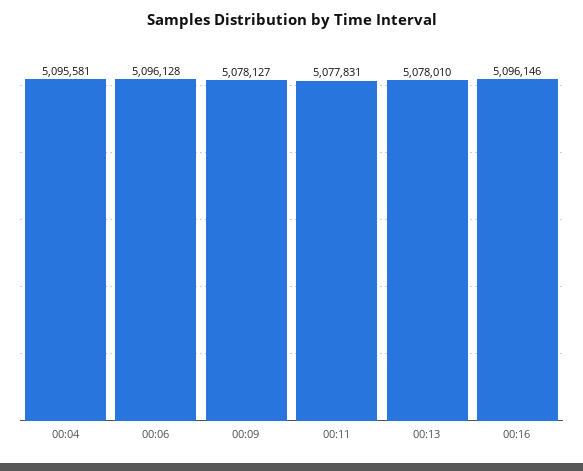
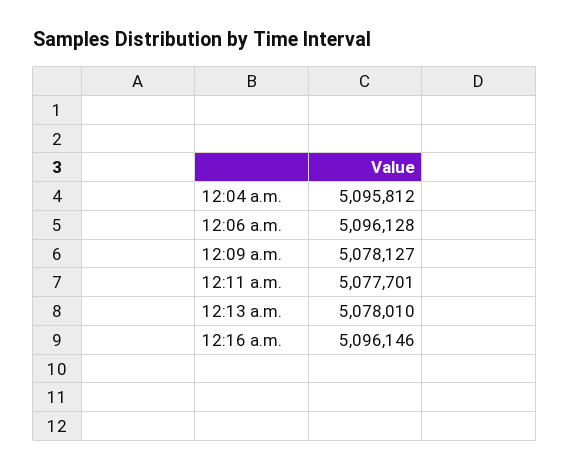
00:04: 5095581 -> 5095812
00:11: 5077831 -> 5077701

